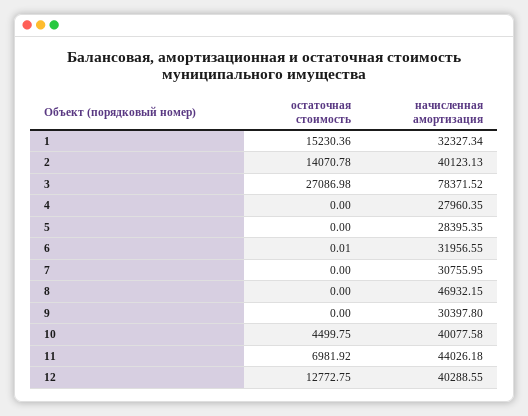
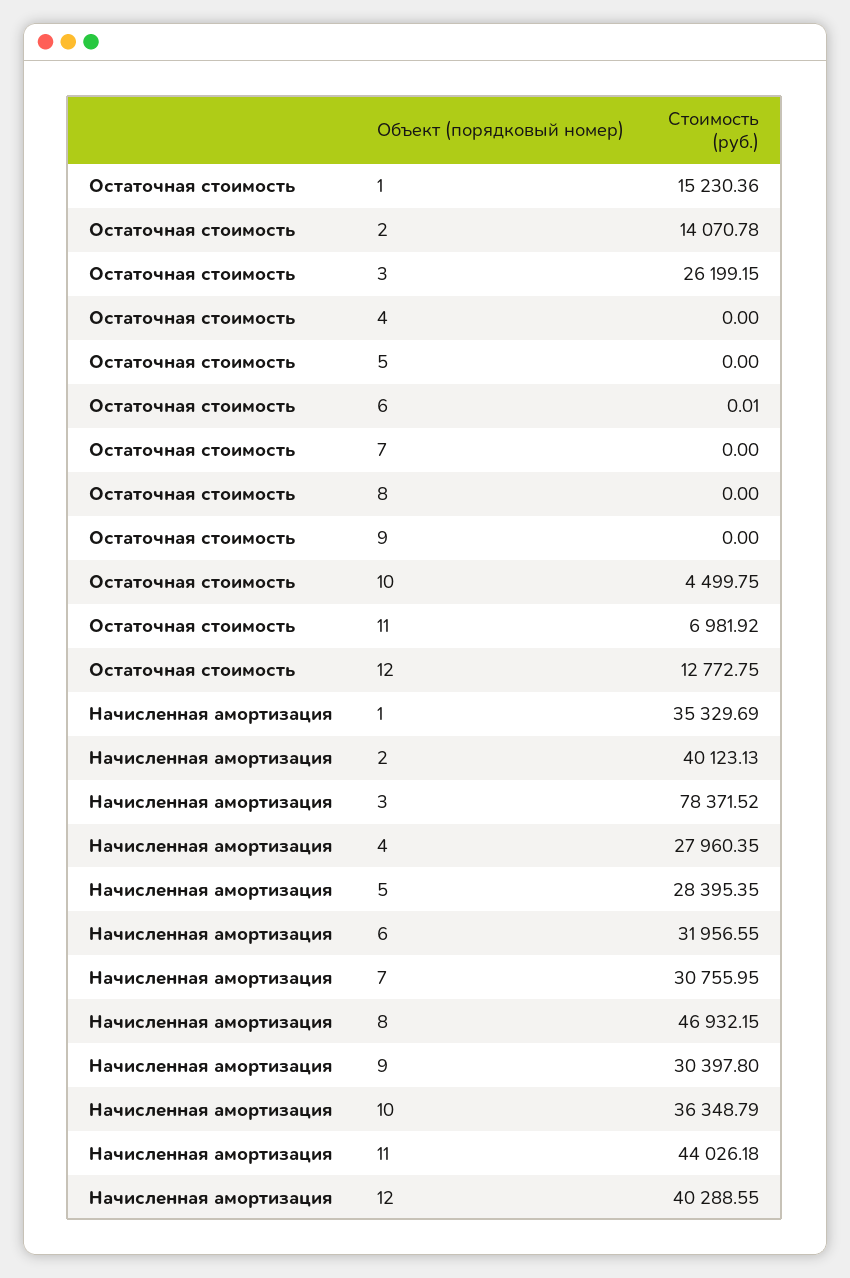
начисленная амортизация, 1: 32327.34 -> 35329.69
остаточная стоимость, 3: 27086.98 -> 26199.15
начисленная амортизация, 10: 40077.58 -> 36348.79

